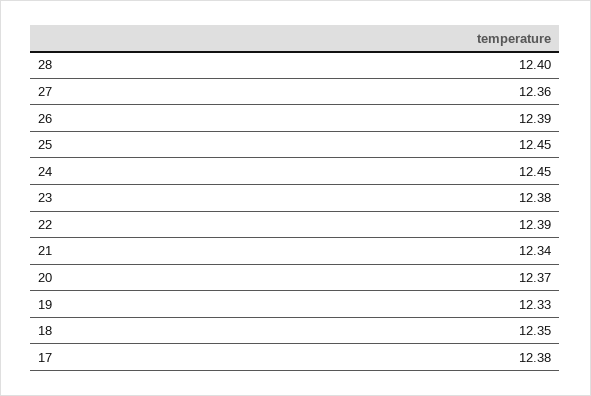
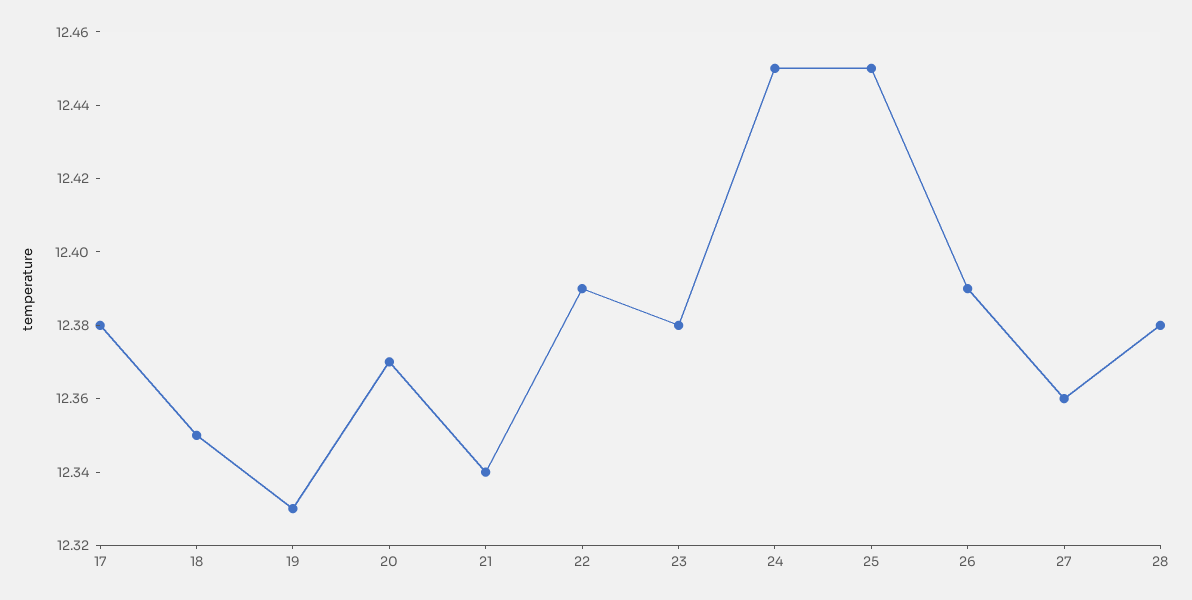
28: 12.4 -> 12.38

